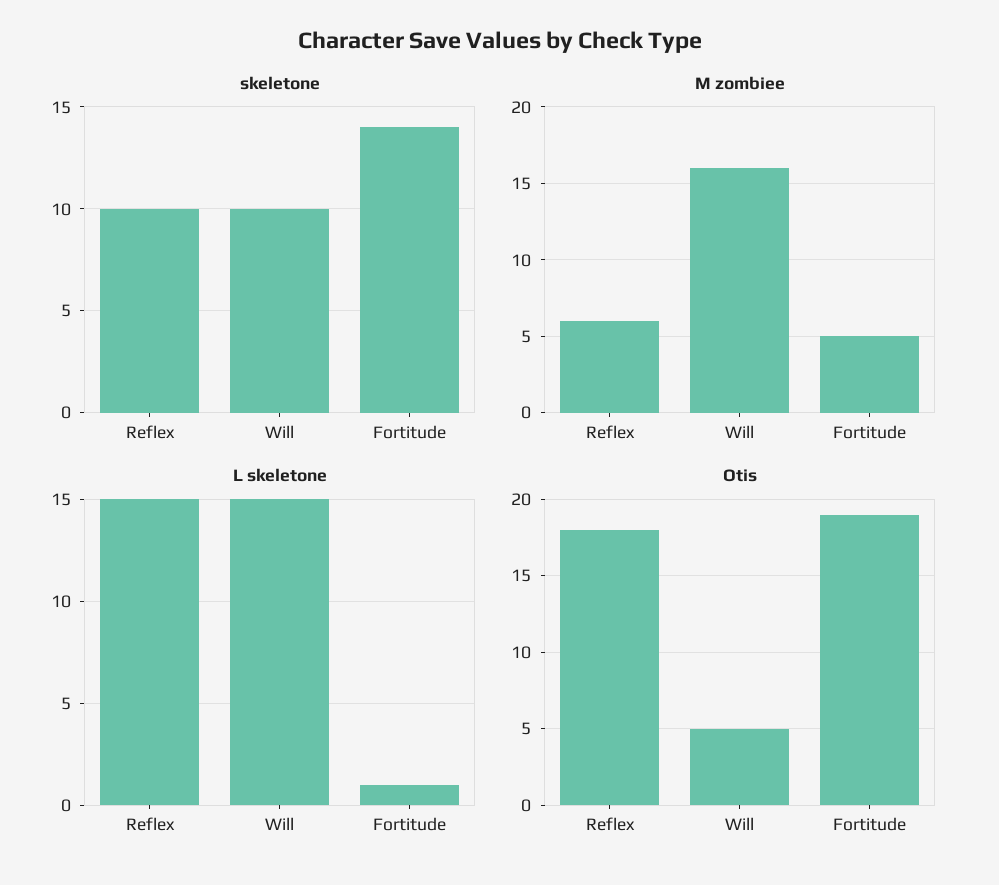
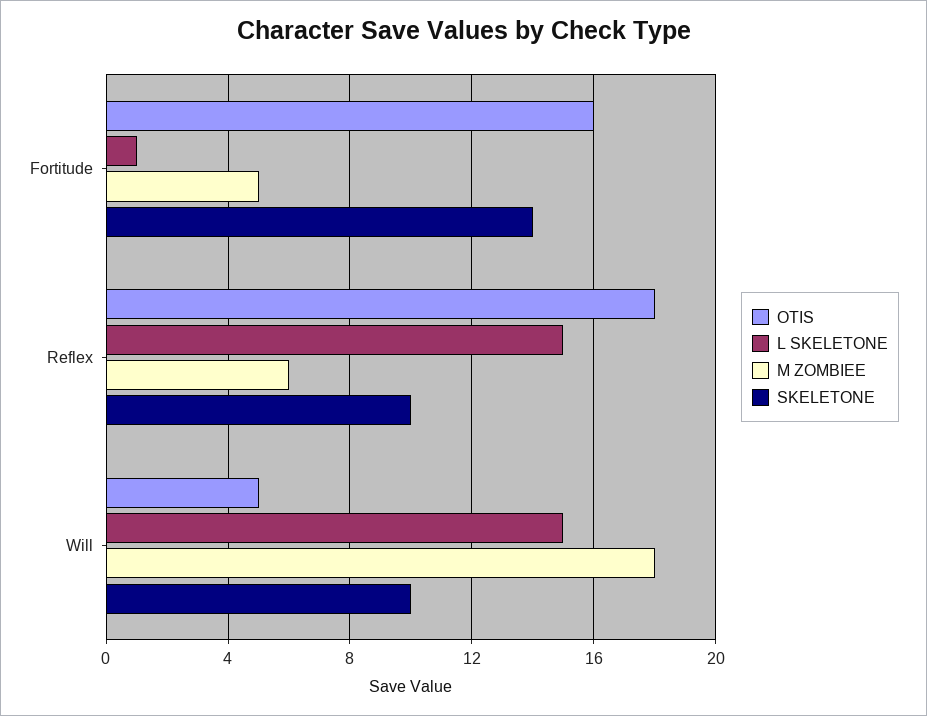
M zombiee, Will: 16 -> 18
Otis, Fortitude: 19 -> 16

